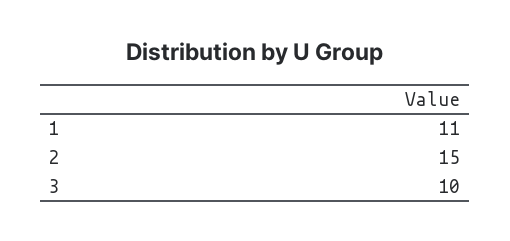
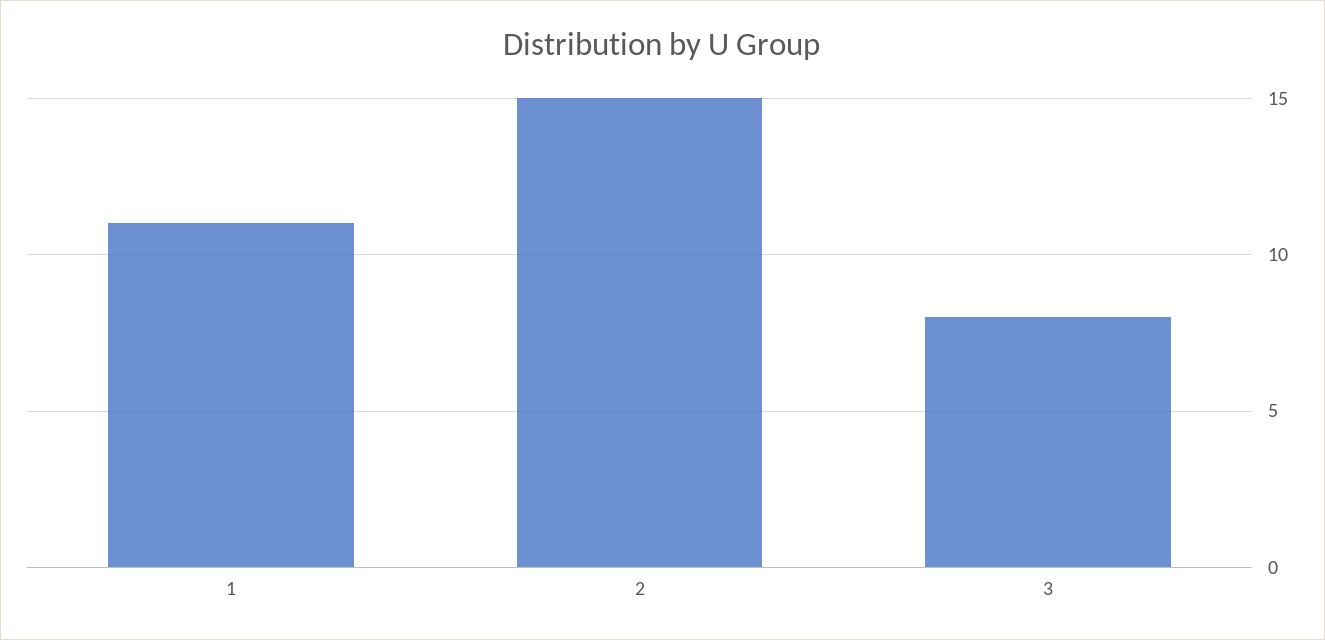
3: 10 -> 8

